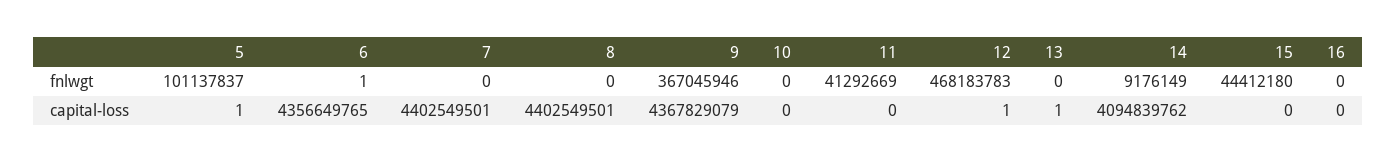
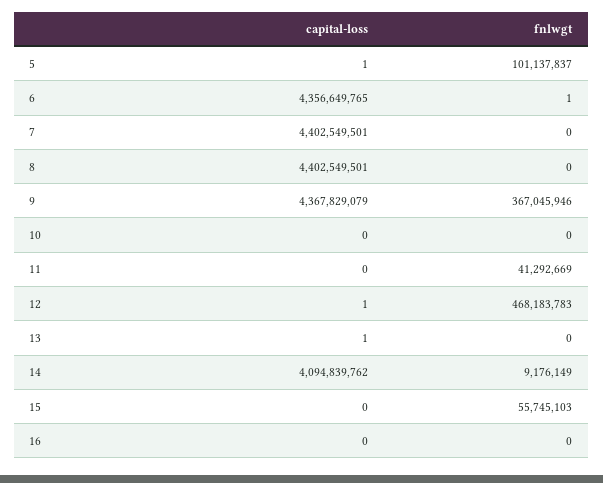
15, fnlwgt: 44412180 -> 55745103

